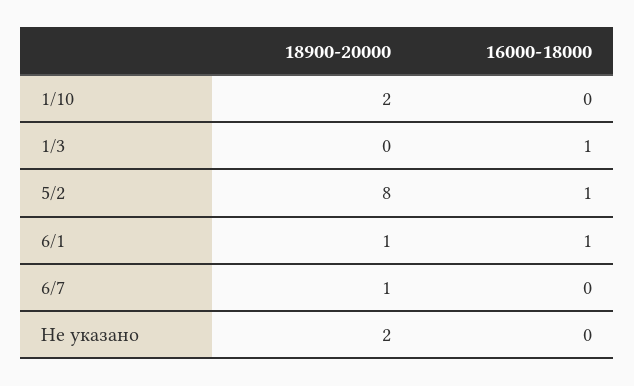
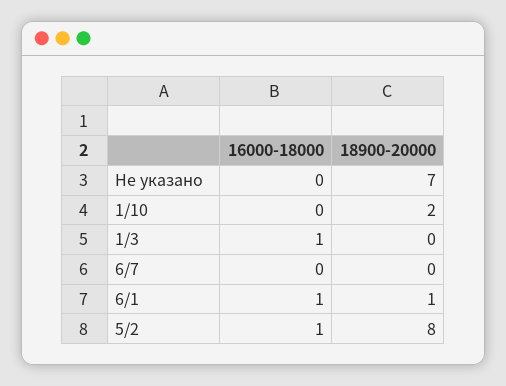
18900-20000, 6/7: 1 -> 0
18900-20000, Не указано: 2 -> 7

